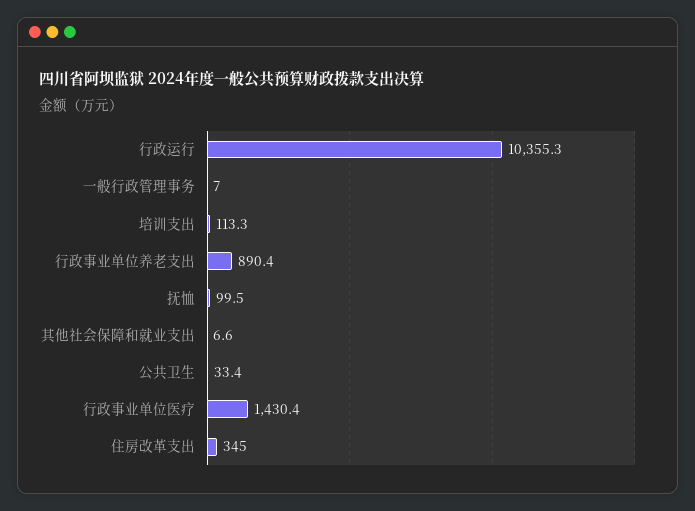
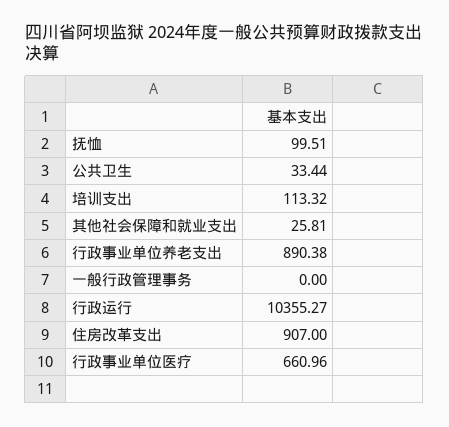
一般行政管理事务: 7 -> 0
其他社会保障和就业支出: 6.6 -> 25.81
行政事业单位医疗: 1430.4 -> 660.96
住房改革支出: 345 -> 907

